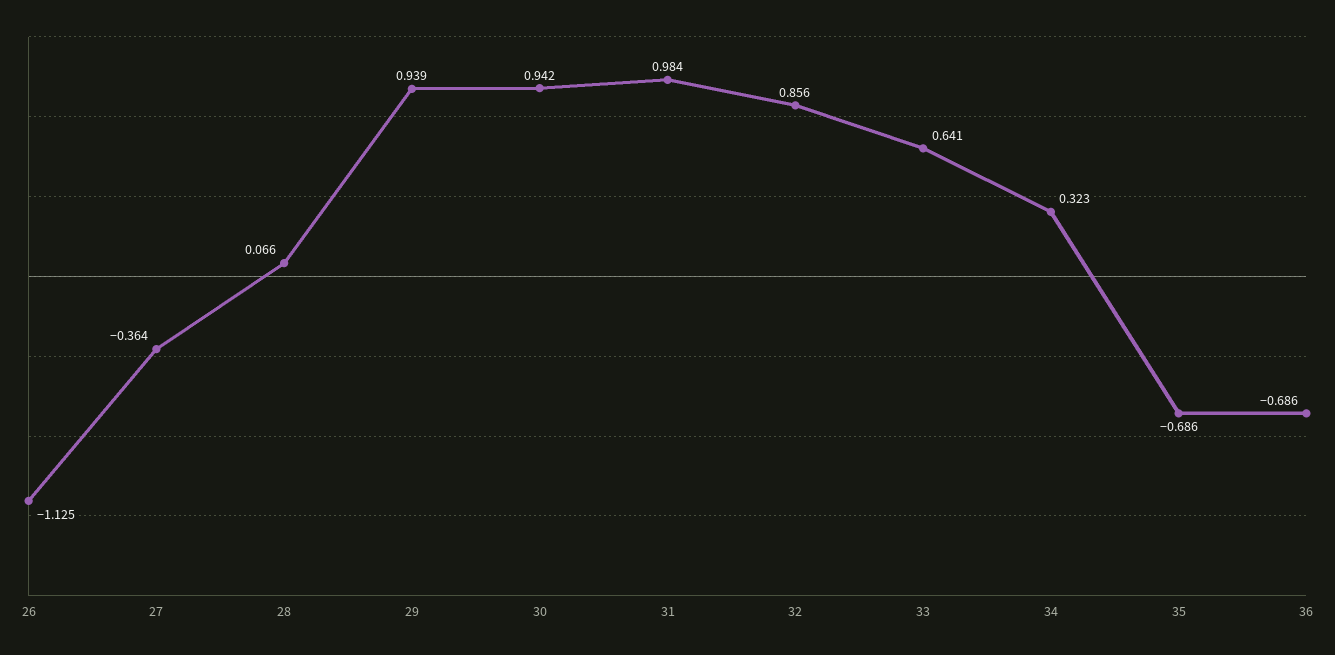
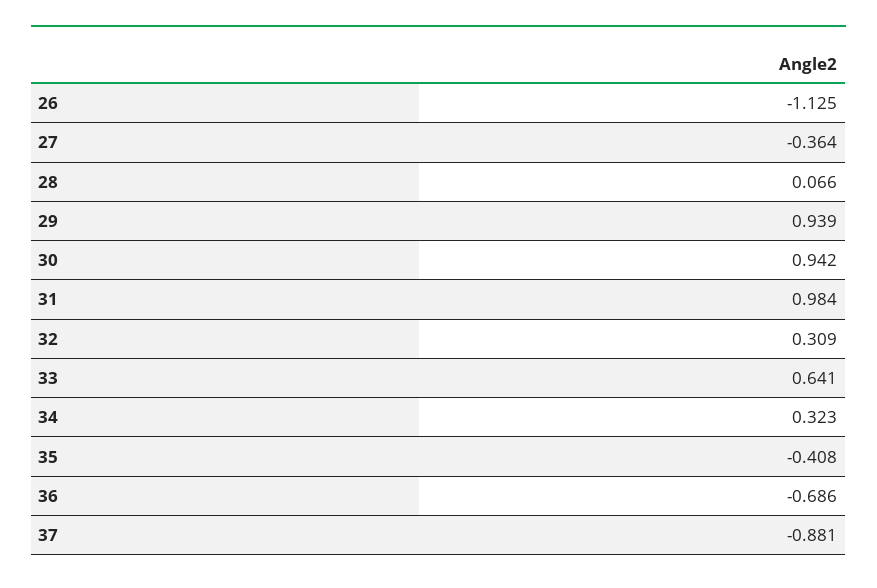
32: 0.856 -> 0.309
35: -0.686 -> -0.408
37: none -> -0.881

